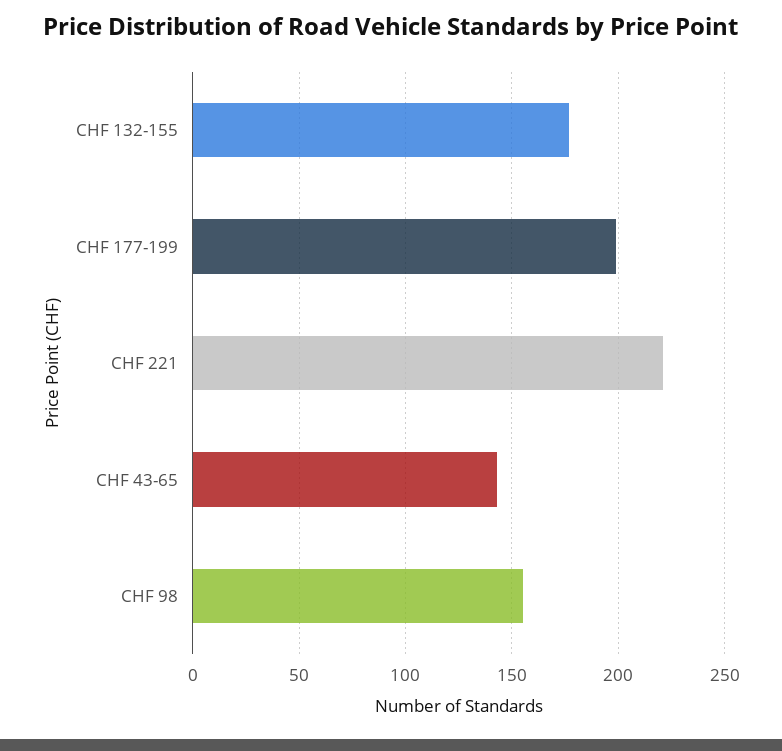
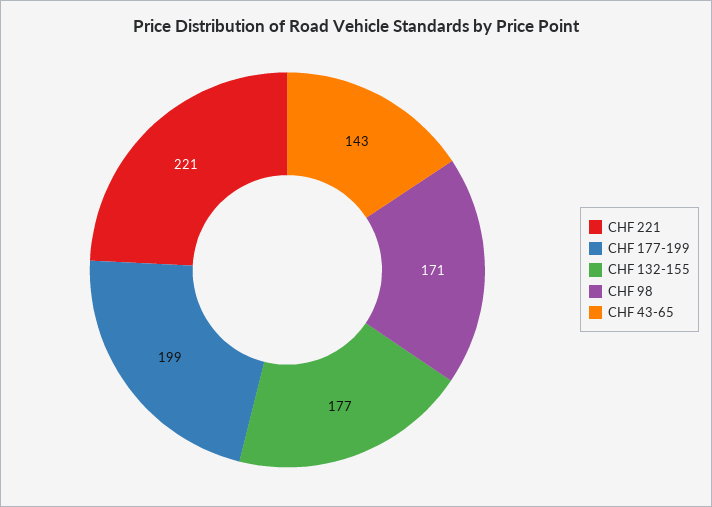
CHF 98: 155 -> 171

